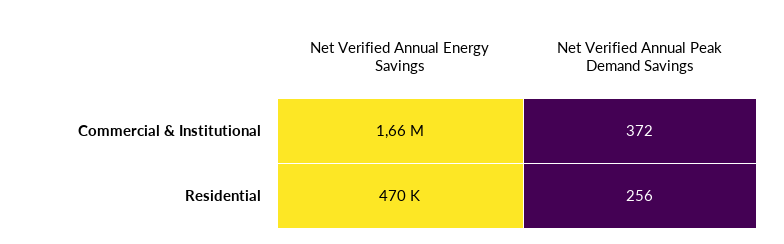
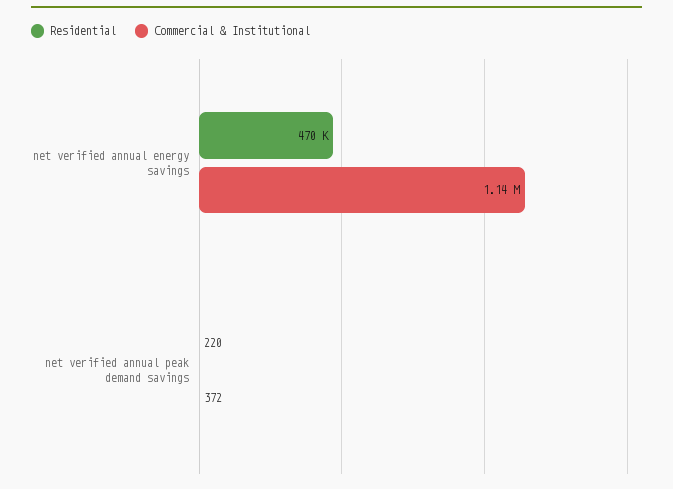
Commercial & Institutional, Net Verified Annual Energy Savings: 1660000 -> 1140000
Residential, Net Verified Annual Peak Demand Savings: 256 -> 220

